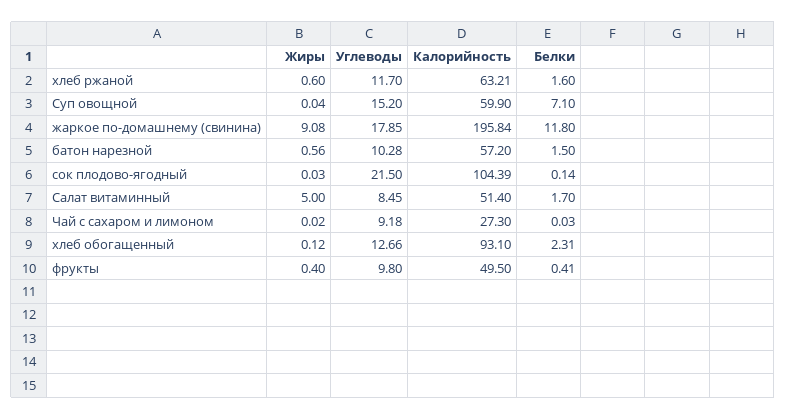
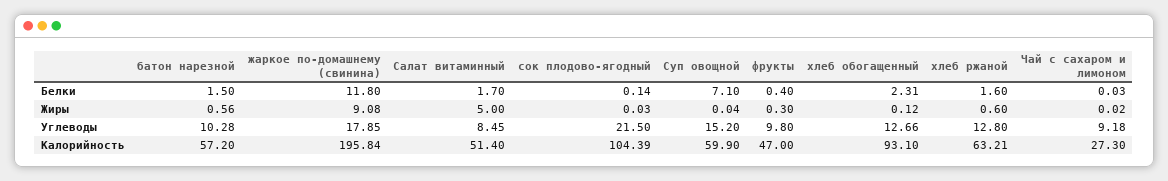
Углеводы, хлеб ржаной: 11.7 -> 12.8
Жиры, фрукты: 0.4 -> 0.3
Калорийность, фрукты: 49.5 -> 47
Белки, фрукты: 0.41 -> 0.4

